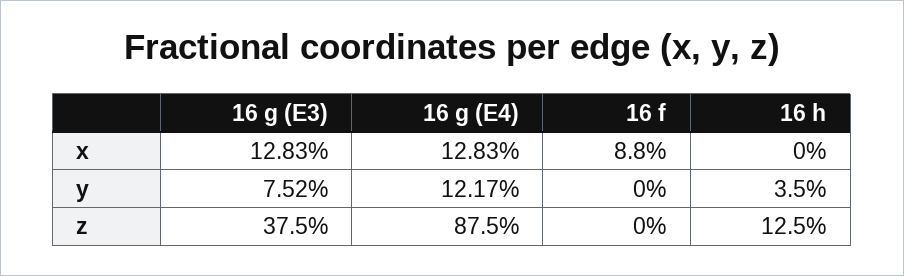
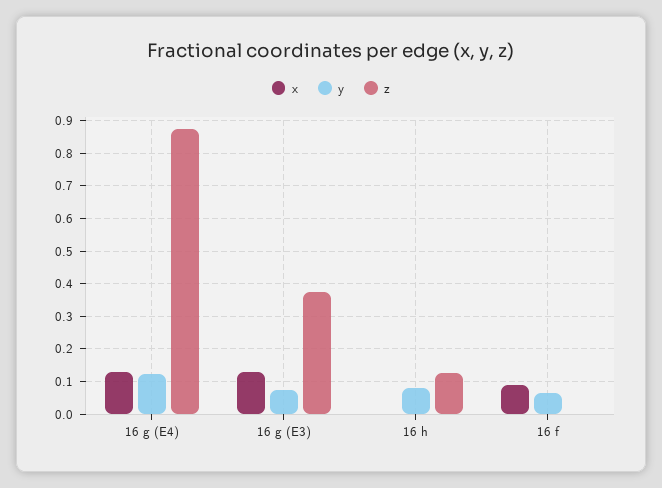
y, 16 f: 0 -> 0.06
y, 16 h: 0.035 -> 0.08

